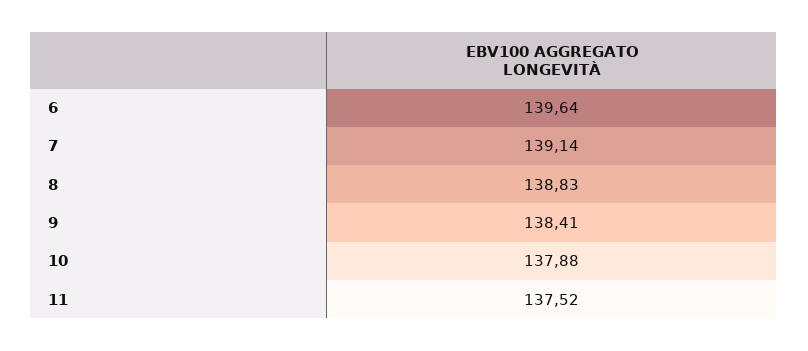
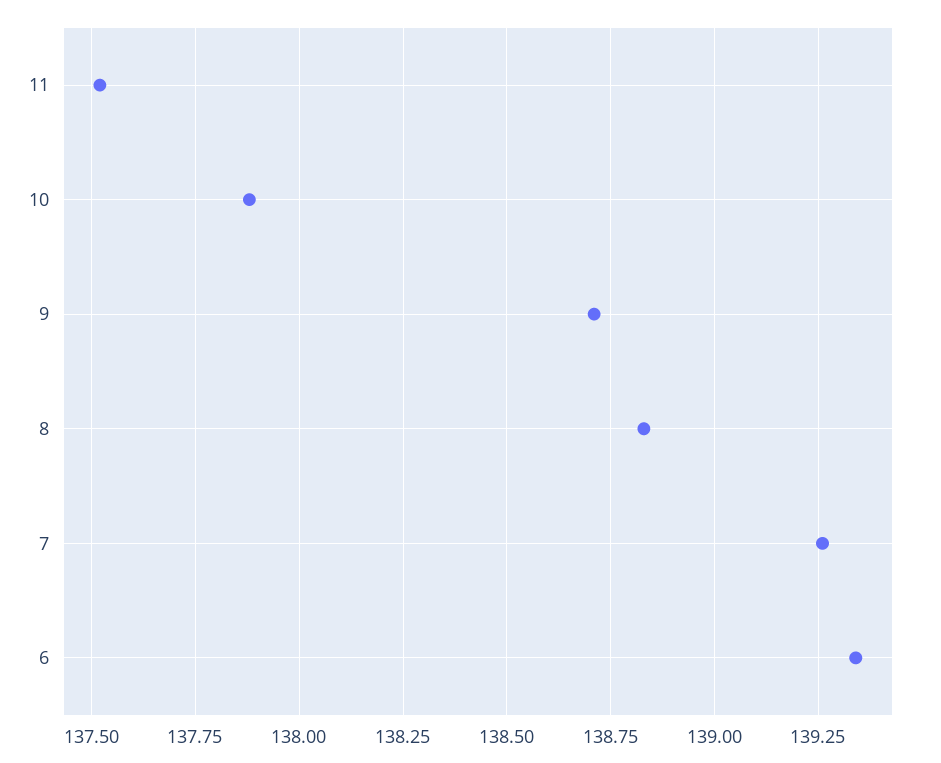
6: 139.64 -> 139.35
7: 139.14 -> 139.25
9: 138.41 -> 138.7

